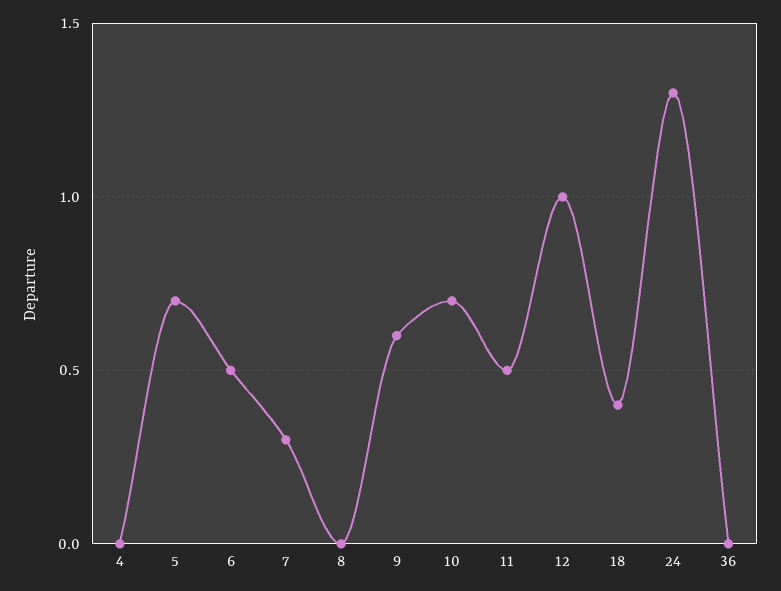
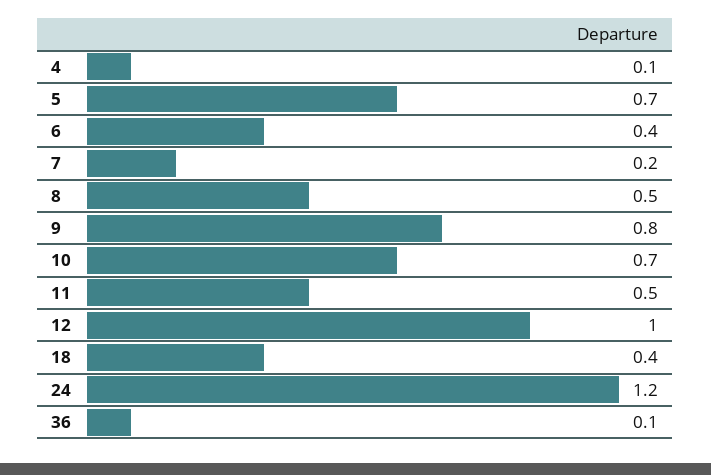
4: 0 -> 0.1
6: 0.5 -> 0.4
7: 0.3 -> 0.2
8: 0 -> 0.5
9: 0.6 -> 0.8
24: 1.3 -> 1.2
36: 0 -> 0.1

